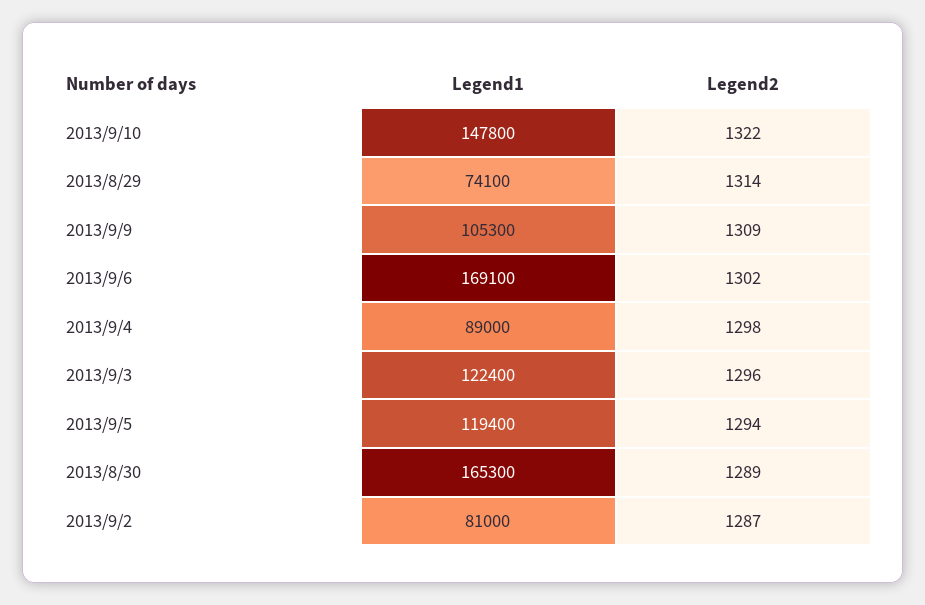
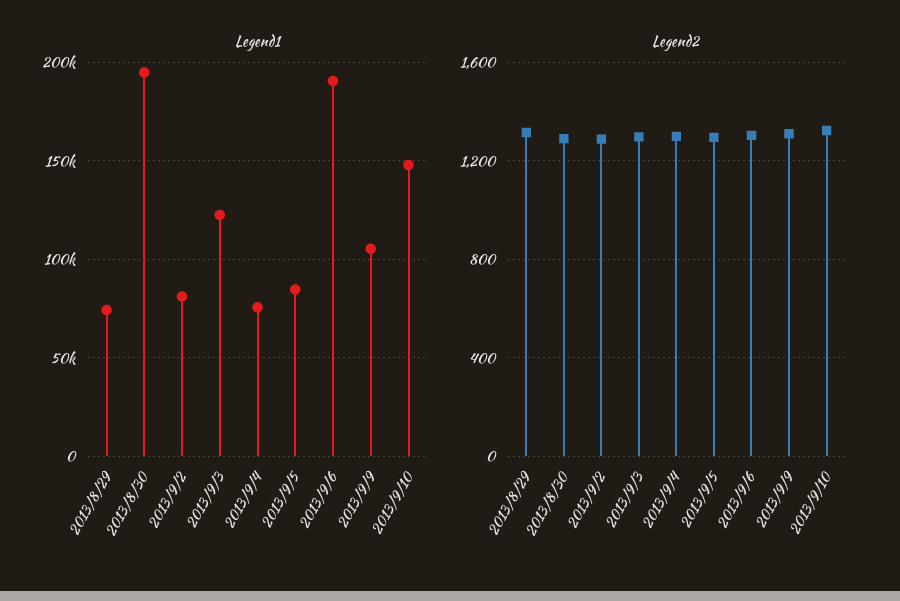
Legend1, 2013/9/6: 169100 -> 190000
Legend1, 2013/9/4: 89000 -> 75000
Legend1, 2013/9/5: 119400 -> 85000
Legend1, 2013/8/30: 165300 -> 195000

